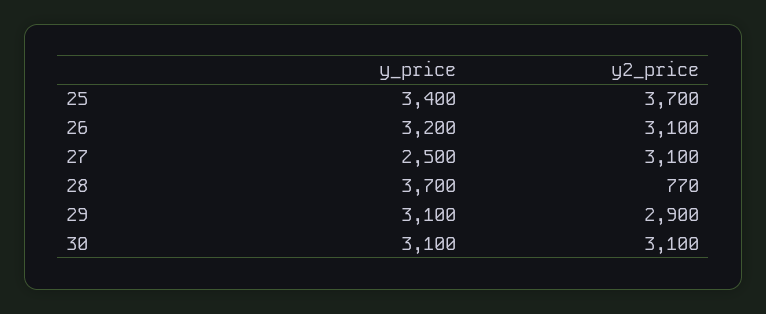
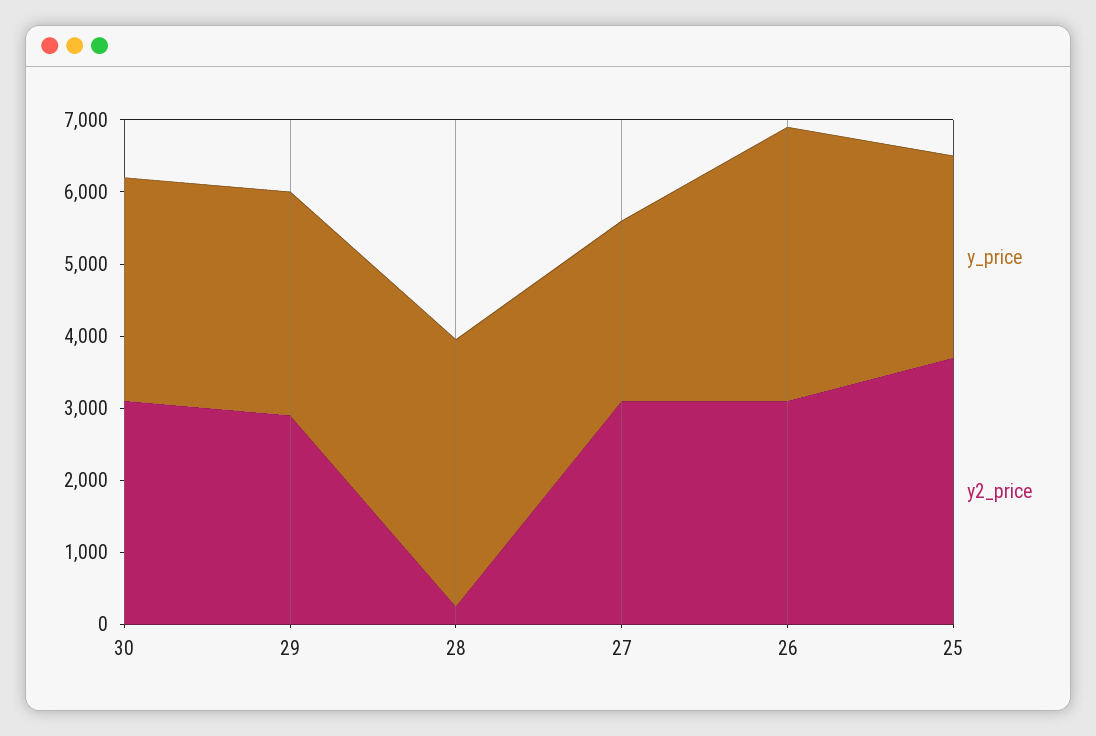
y_price, 25: 3400 -> 2800
y_price, 26: 3200 -> 3800
y2_price, 28: 770 -> 200

